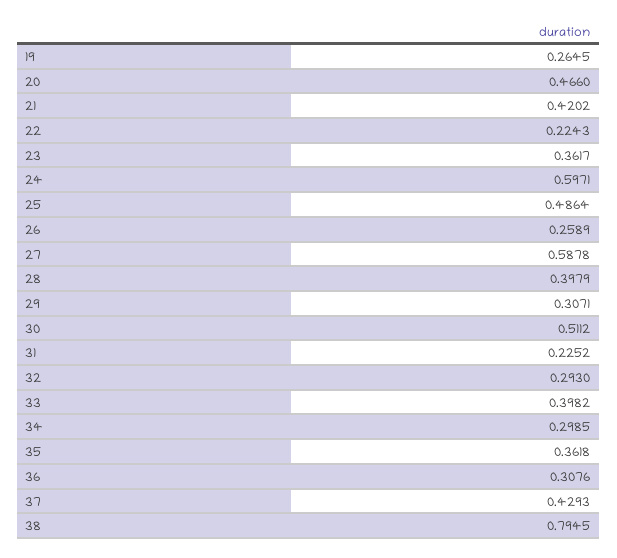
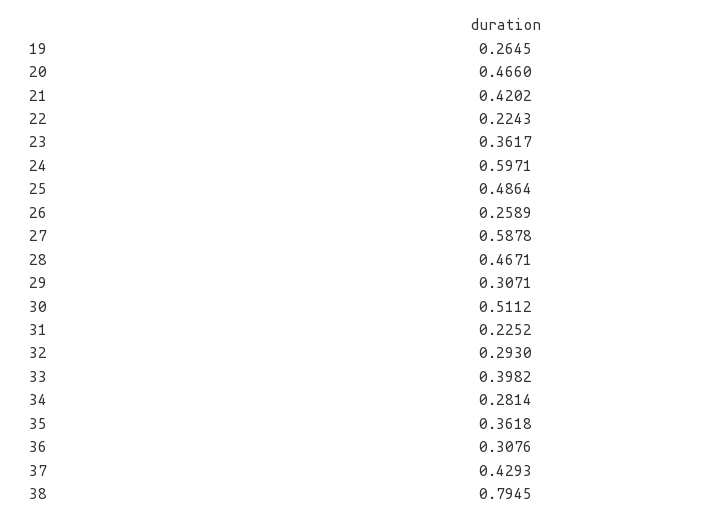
28: 0.3979 -> 0.4671
34: 0.2985 -> 0.2814

